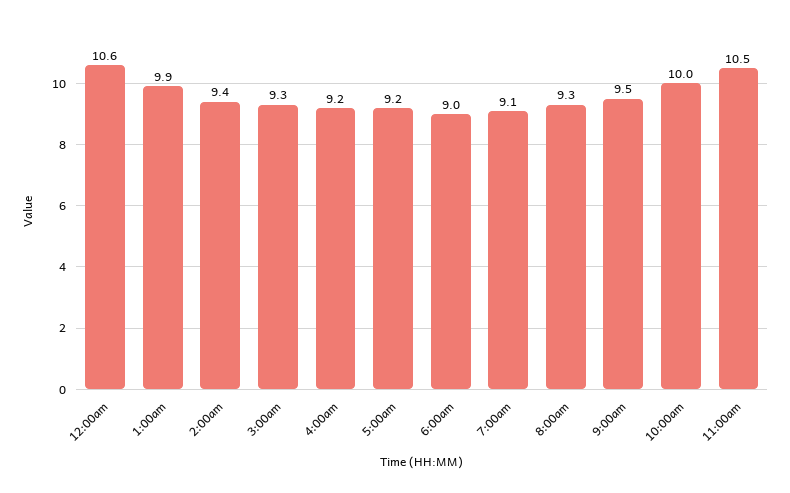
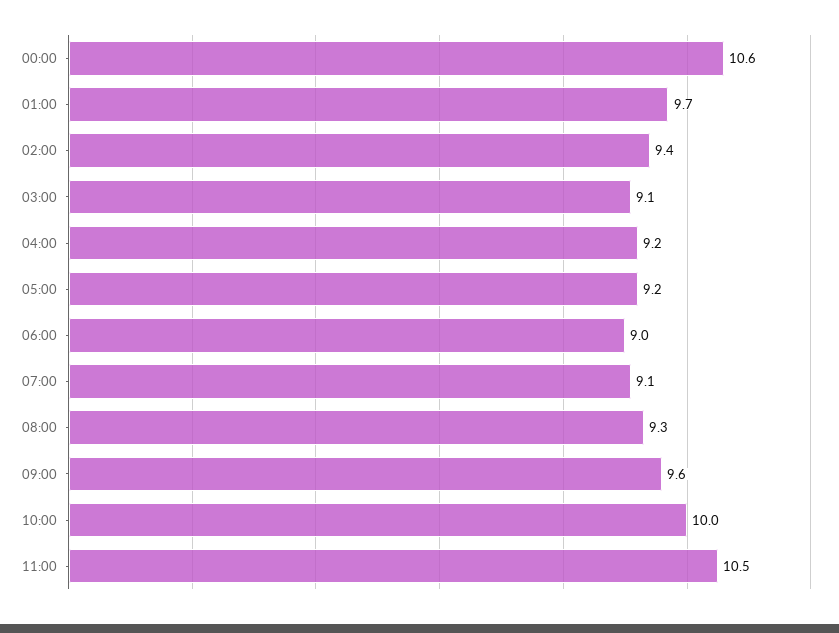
1:00am: 9.9 -> 9.7
3:00am: 9.3 -> 9.1
9:00am: 9.5 -> 9.6

